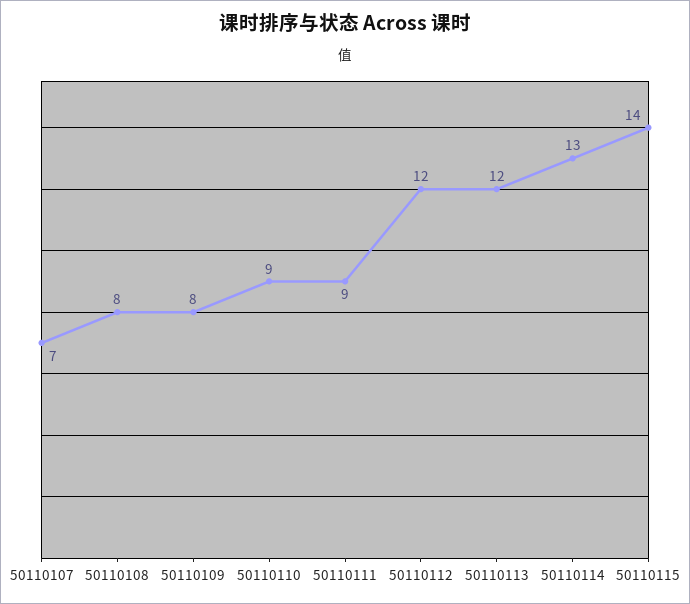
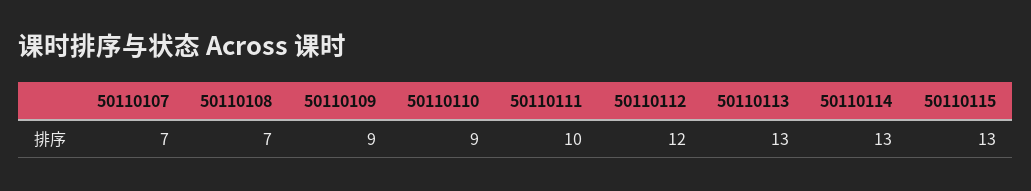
50110108: 8 -> 7
50110109: 8 -> 9
50110111: 9 -> 10
50110113: 12 -> 13
50110115: 14 -> 13

